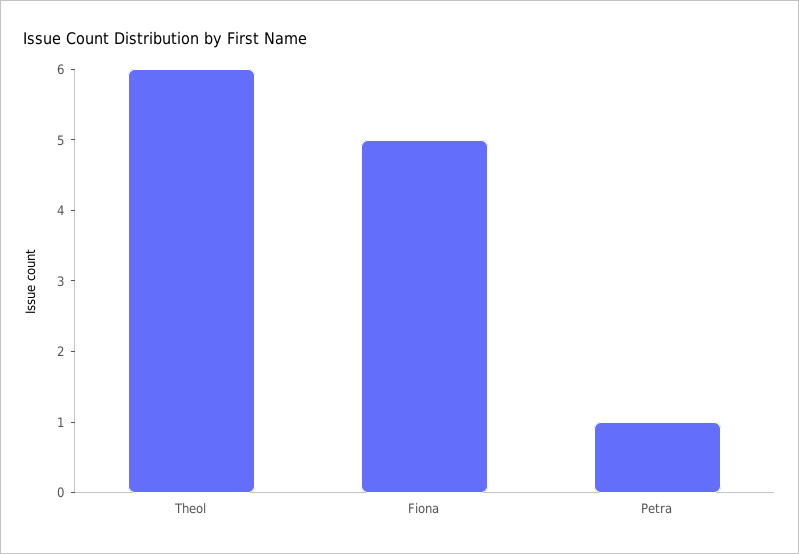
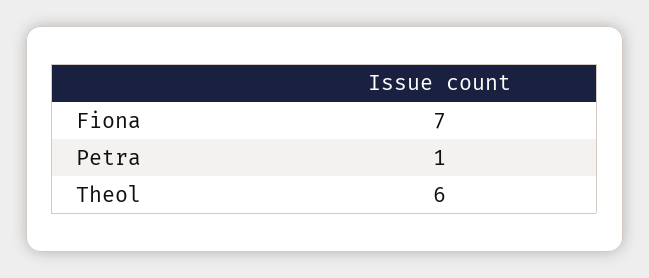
Fiona: 5 -> 7

